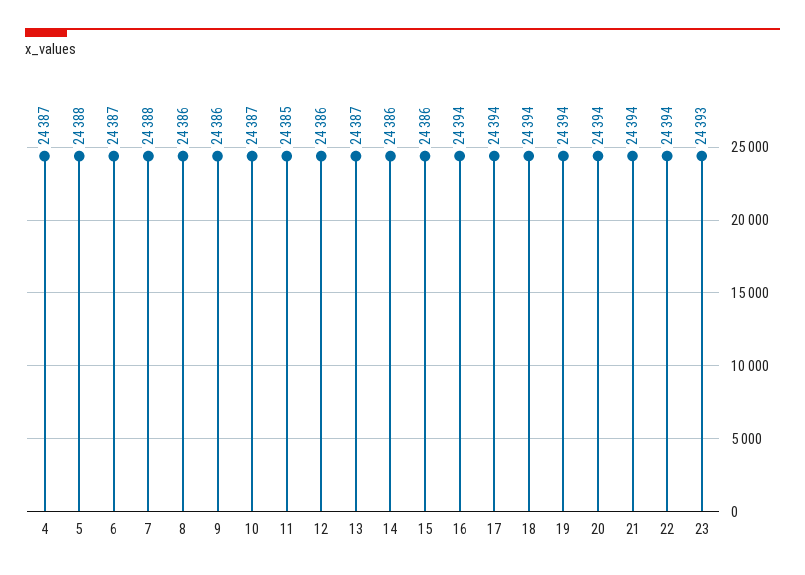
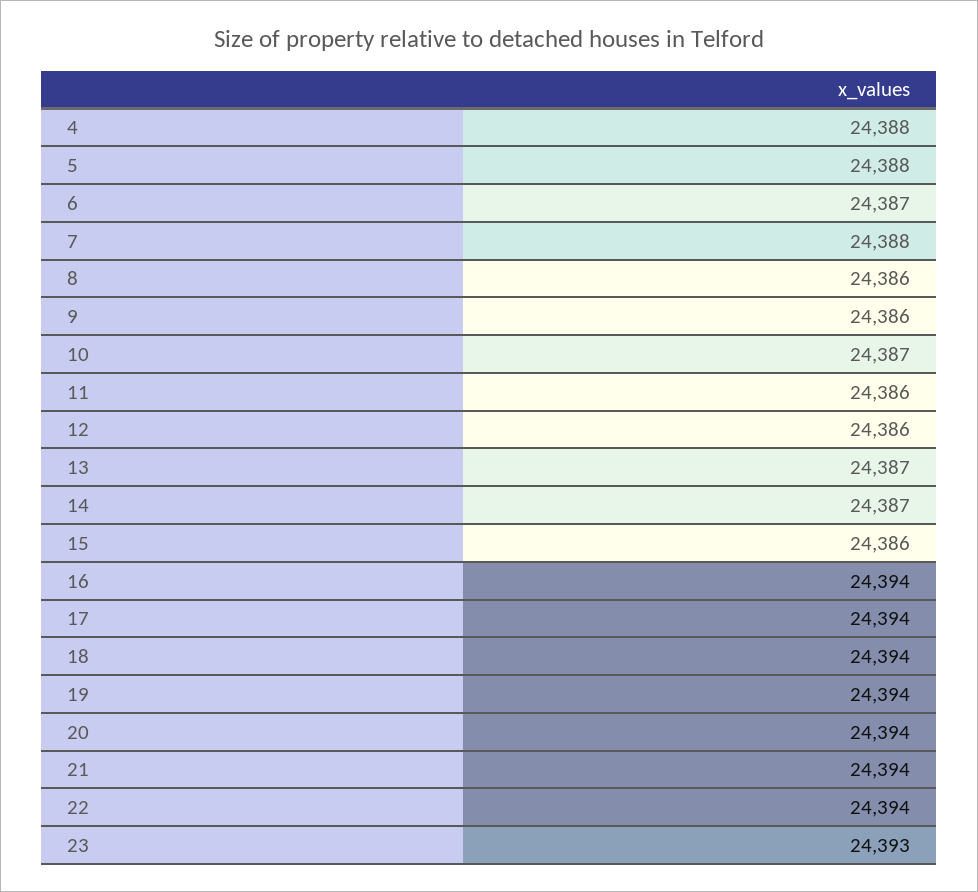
4: 24387 -> 24388
11: 24385 -> 24386
14: 24386 -> 24387

